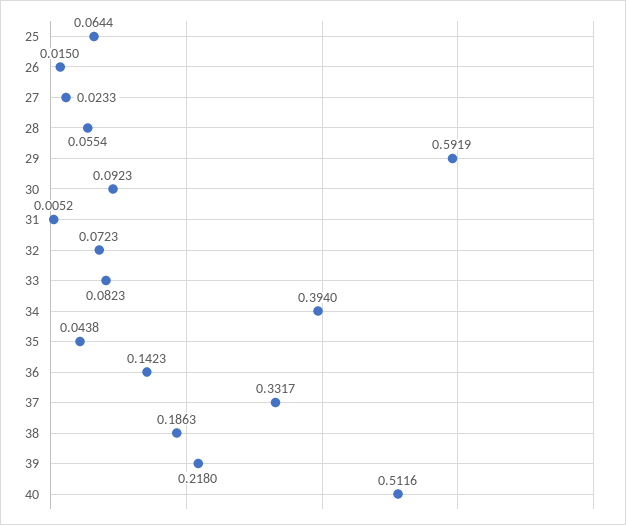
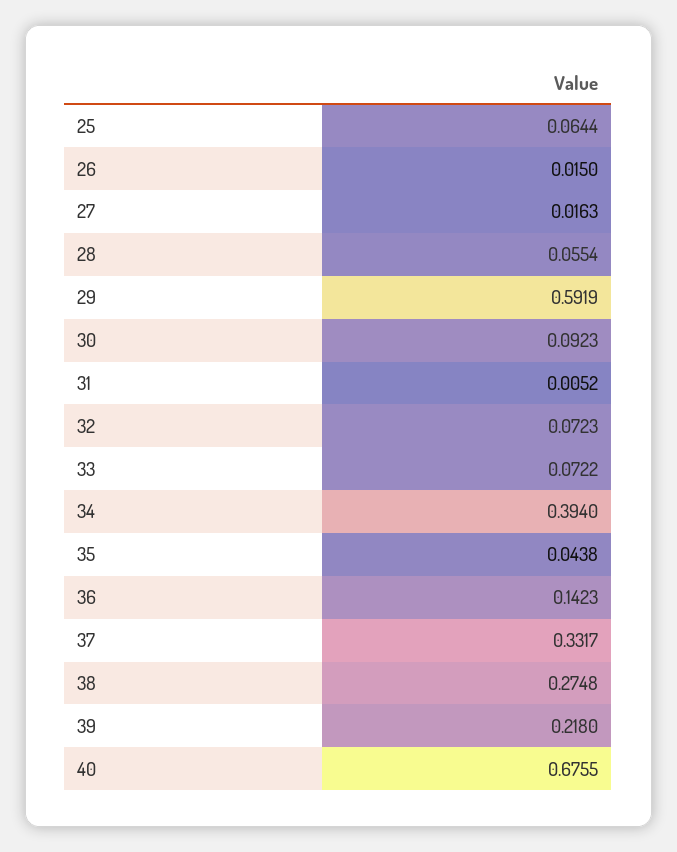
27: 0.0233 -> 0.0163
33: 0.0823 -> 0.0722
38: 0.1863 -> 0.2748
40: 0.5116 -> 0.6755

